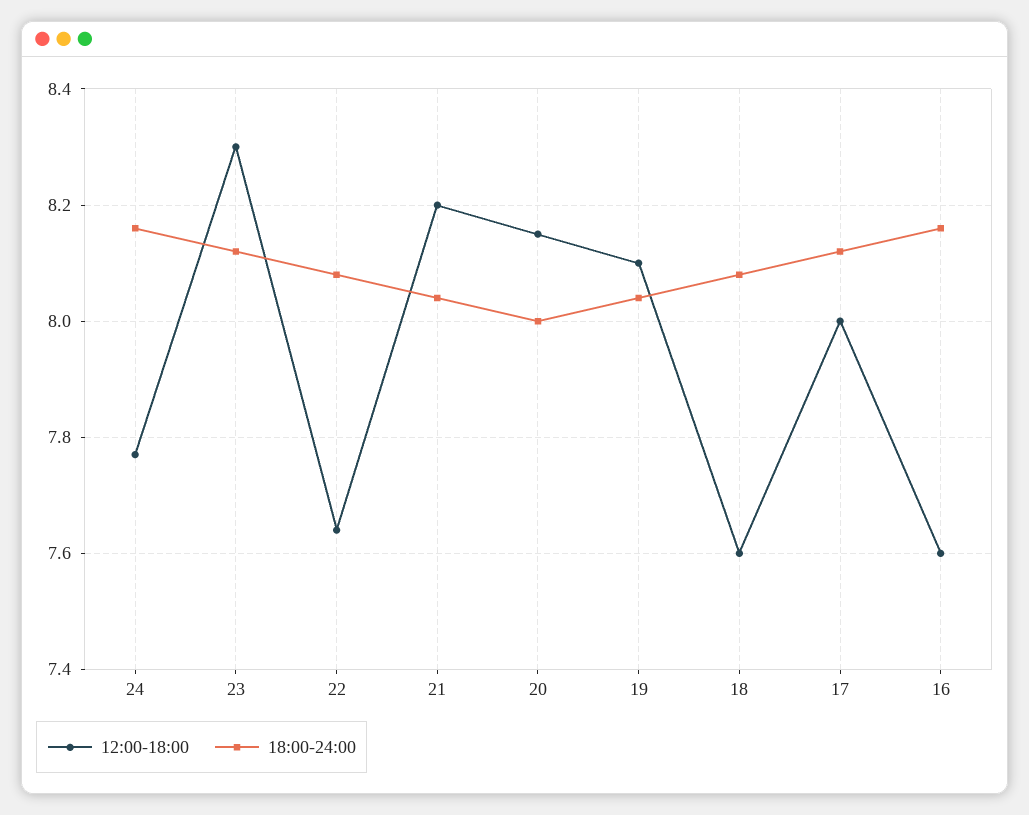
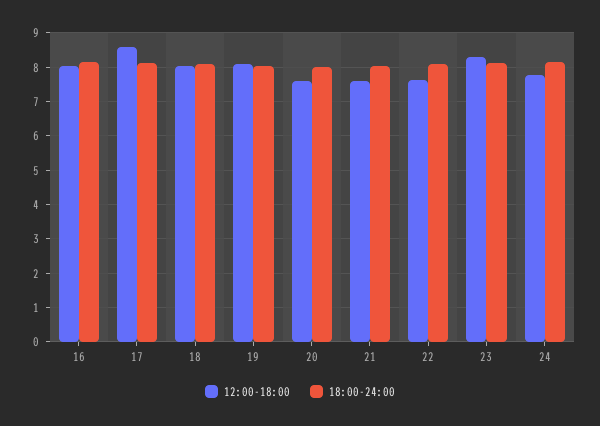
12:00-18:00, 21: 8.2 -> 7.6
12:00-18:00, 20: 8.15 -> 7.6
12:00-18:00, 18: 7.6 -> 8
12:00-18:00, 17: 8 -> 8.6
12:00-18:00, 16: 7.6 -> 8

